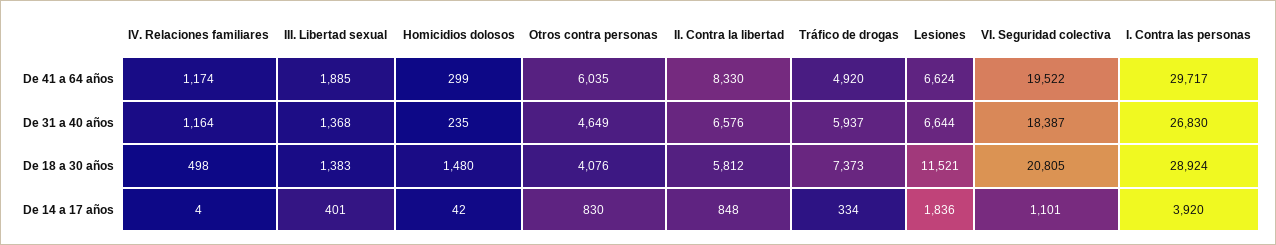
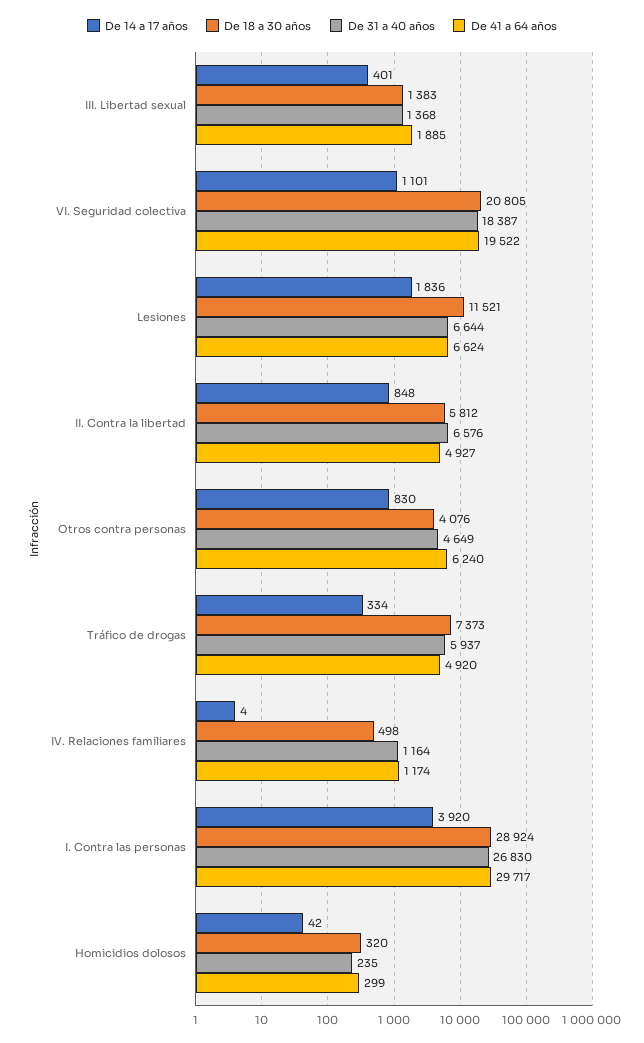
De 41 a 64 años, Otros contra personas: 6035 -> 6240
De 41 a 64 años, II. Contra la libertad: 8330 -> 4927
De 18 a 30 años, Homicidios dolosos: 1480 -> 320

